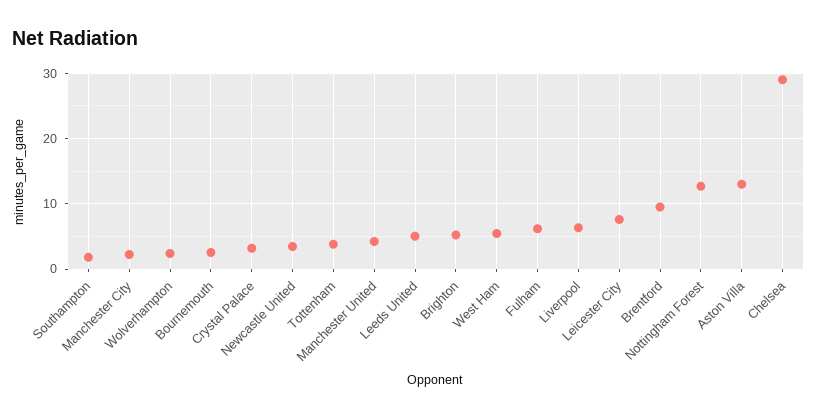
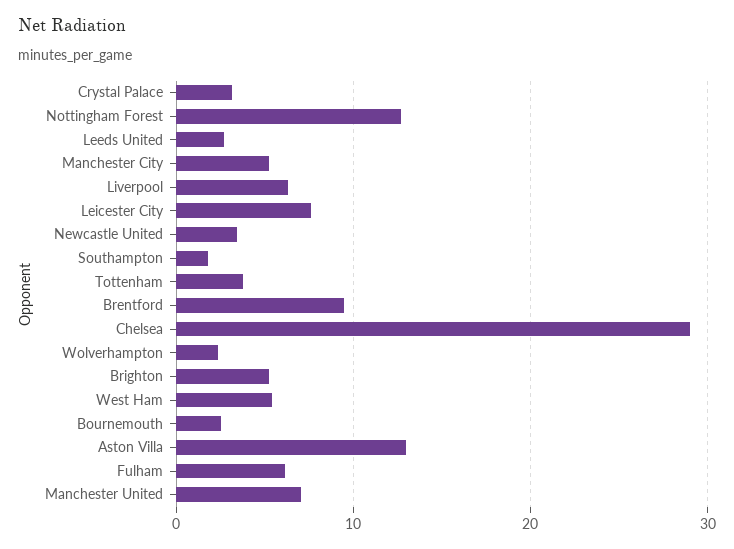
Manchester City: 2 -> 5
Manchester United: 4 -> 7
Leeds United: 5 -> 3

